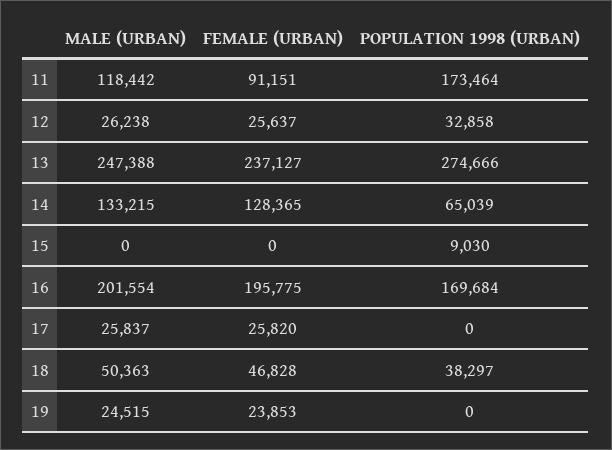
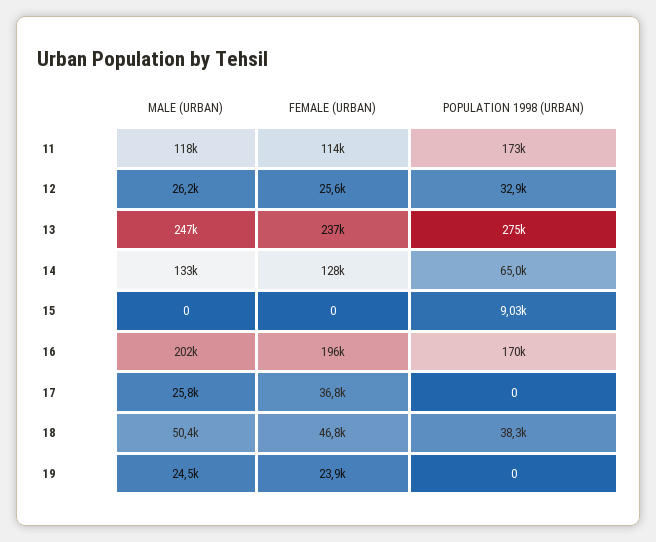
FEMALE (URBAN), 11: 91151 -> 114000
FEMALE (URBAN), 17: 25820 -> 36800

